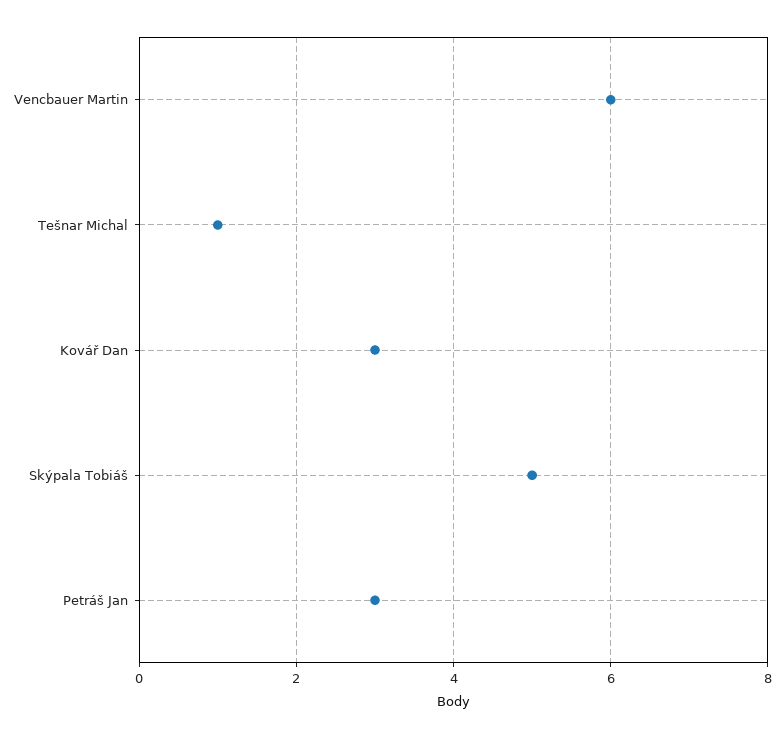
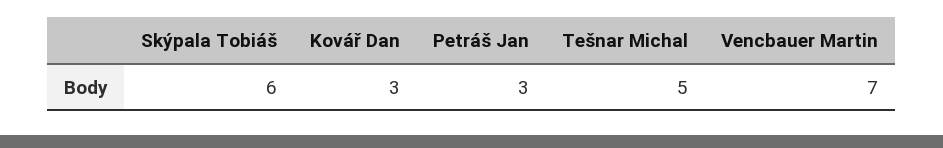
Vencbauer Martin: 6 -> 7
Tešnar Michal: 1 -> 5
Skýpala Tobiáš: 5 -> 6

